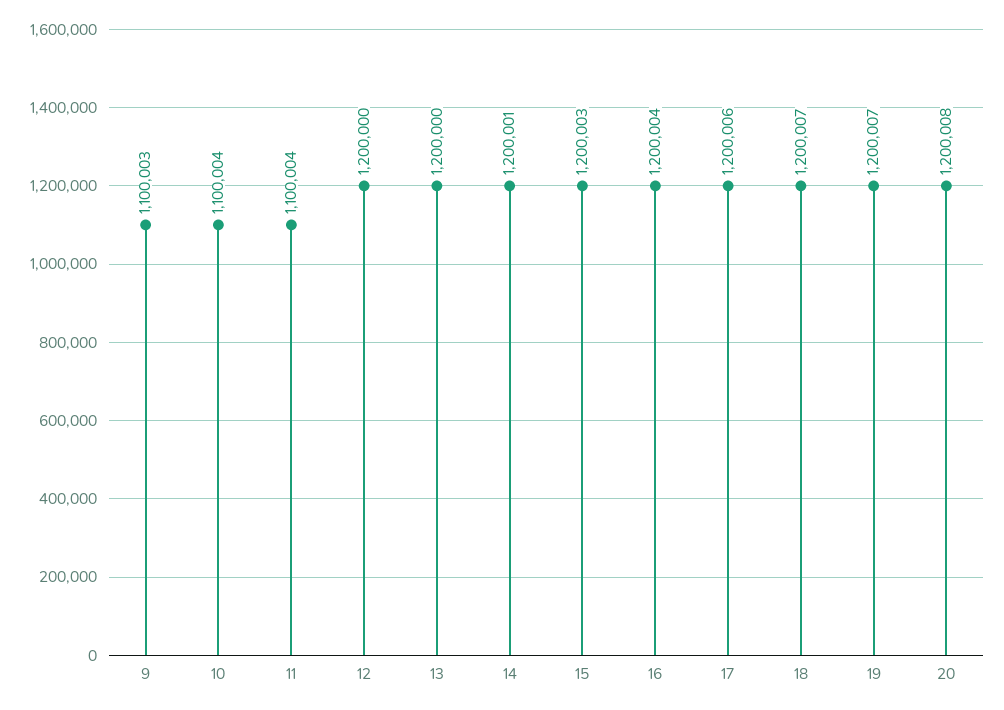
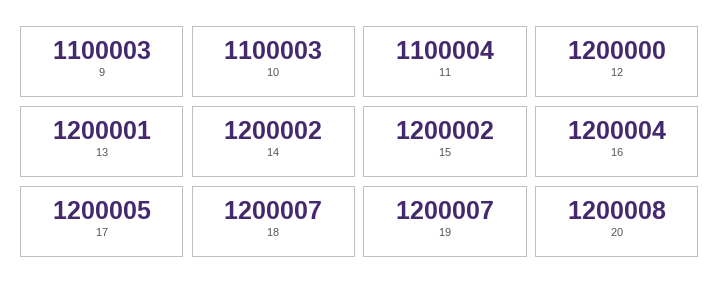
10: 1100004 -> 1100003
13: 1200000 -> 1200001
14: 1200001 -> 1200002
15: 1200003 -> 1200002
17: 1200006 -> 1200005

